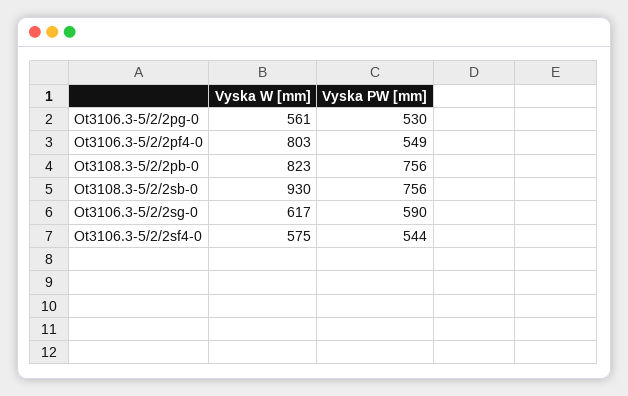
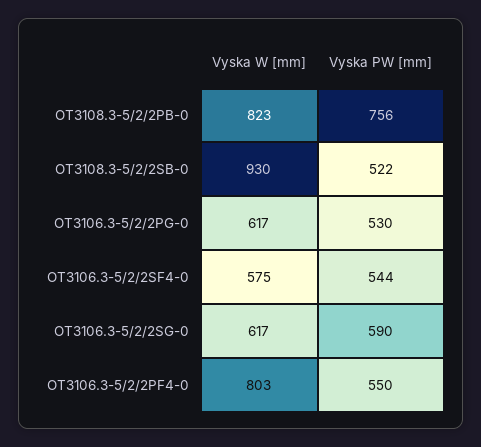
Vyska W [mm], Ot3106.3-5/2/2pg-0: 561 -> 617
Vyska PW [mm], Ot3106.3-5/2/2pf4-0: 549 -> 550
Vyska PW [mm], Ot3108.3-5/2/2sb-0: 756 -> 522

